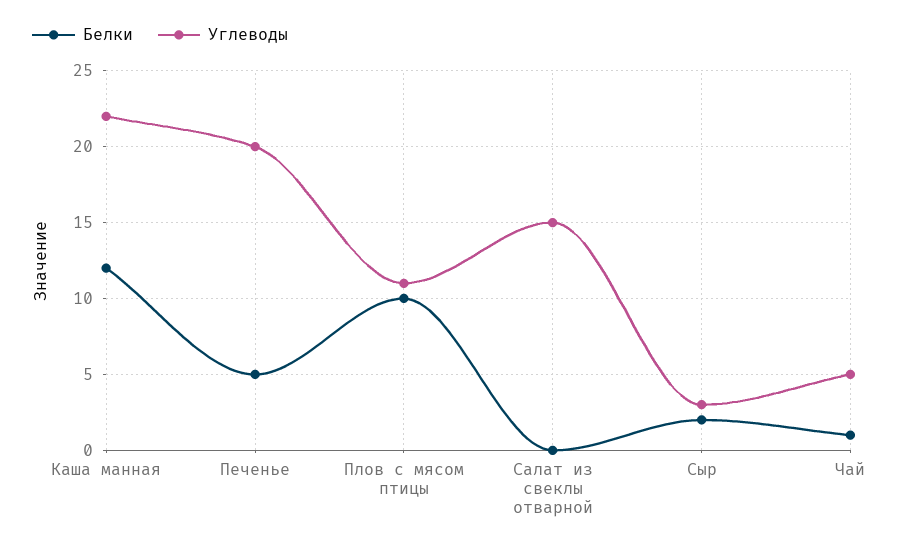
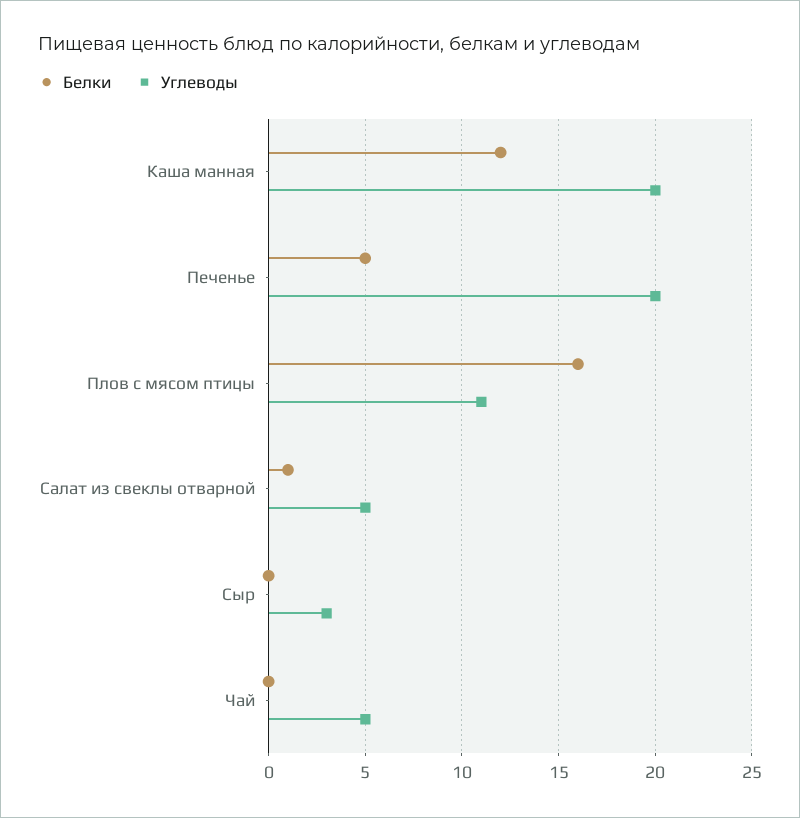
Углеводы, Каша манная: 22 -> 20
Белки, Плов с мясом птицы: 10 -> 16
Белки, Салат из свеклы отварной: 0 -> 1
Углеводы, Салат из свеклы отварной: 15 -> 5
Белки, Сыр: 2 -> 0
Белки, Чай: 1 -> 0

